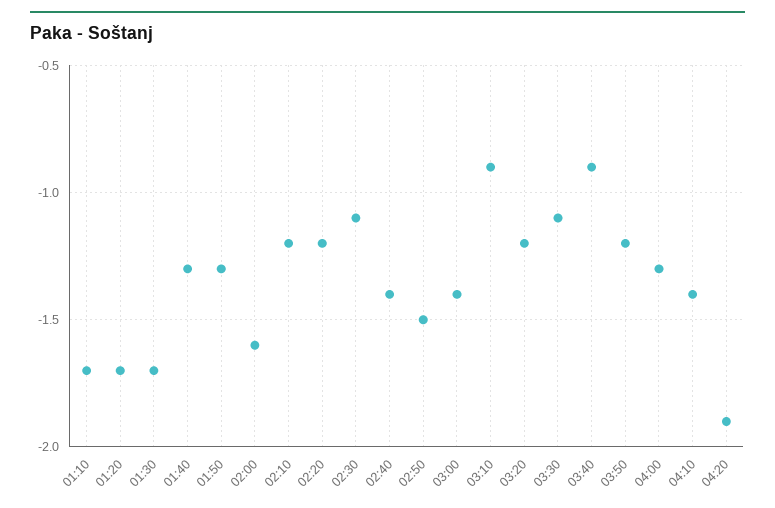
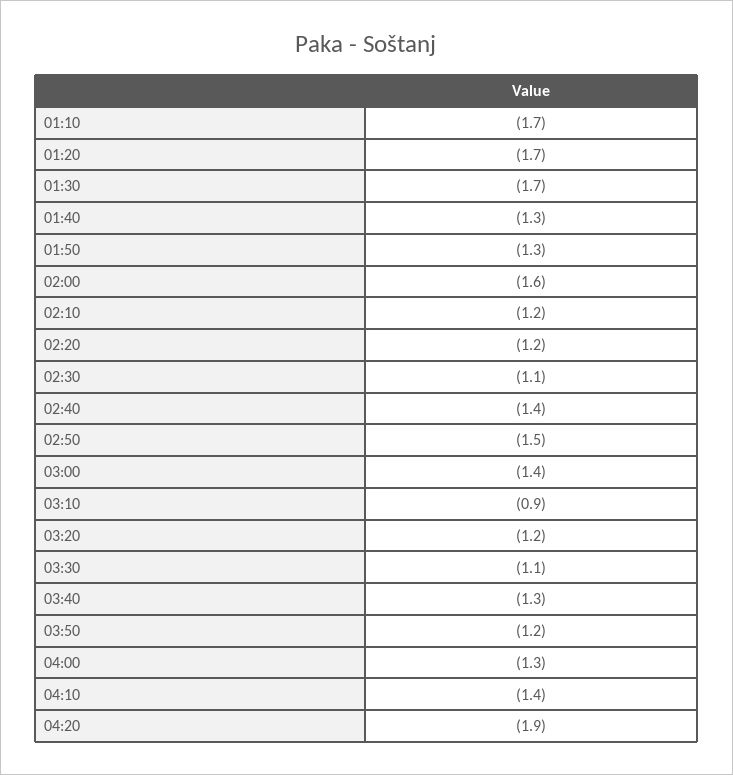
03:40: -0.9 -> -1.3

